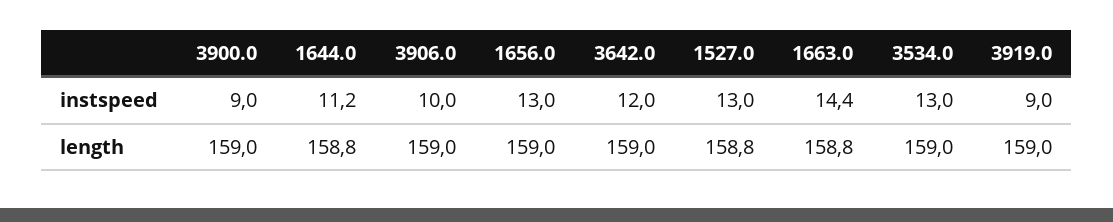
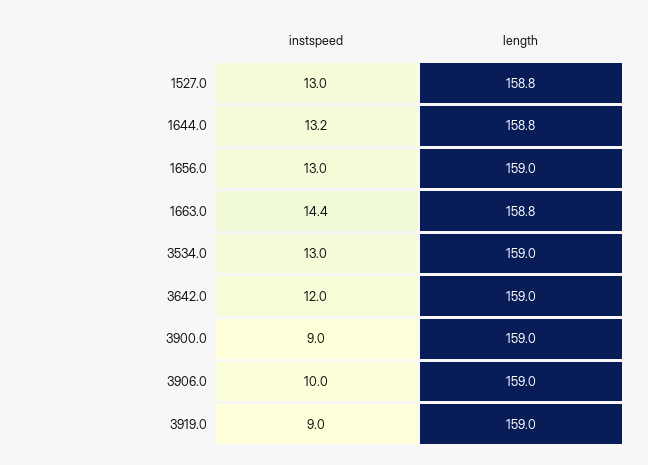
1644.0, instspeed: 11.2 -> 13.2

